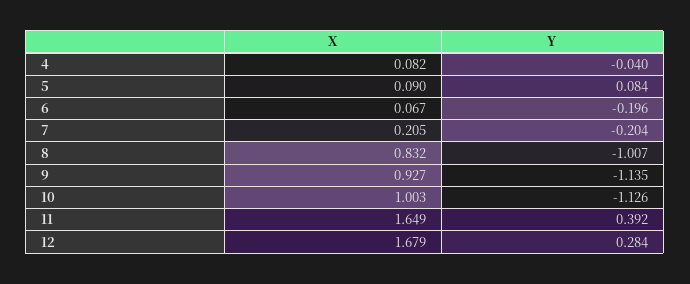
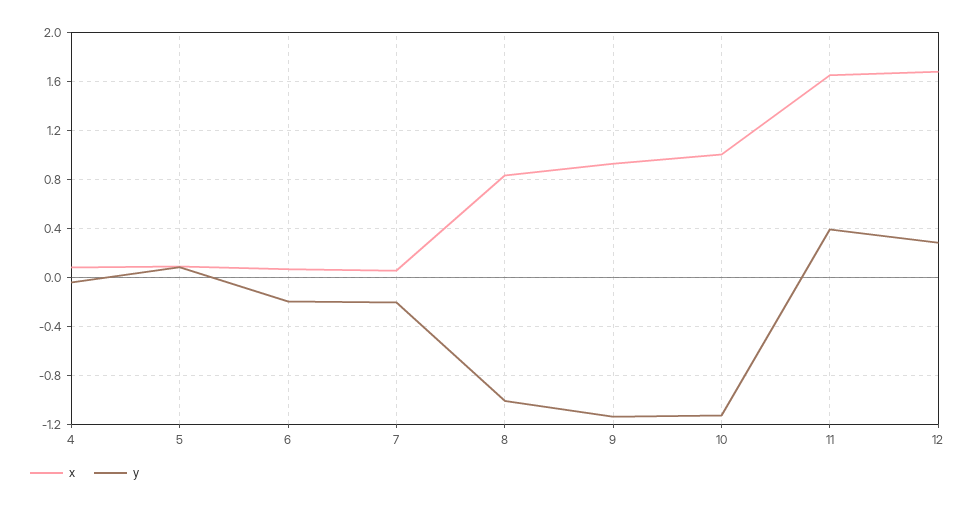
X, 7: 0.205 -> 0.05

